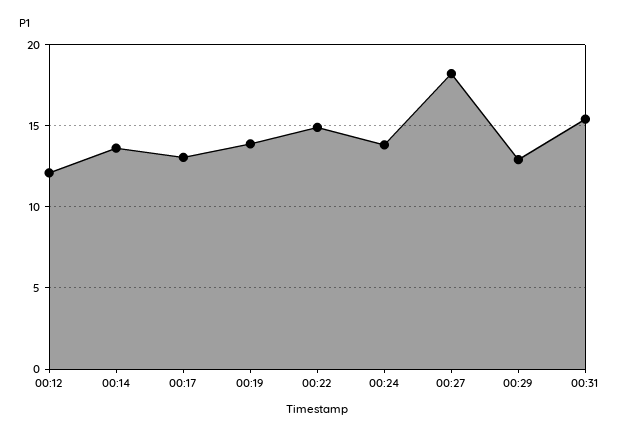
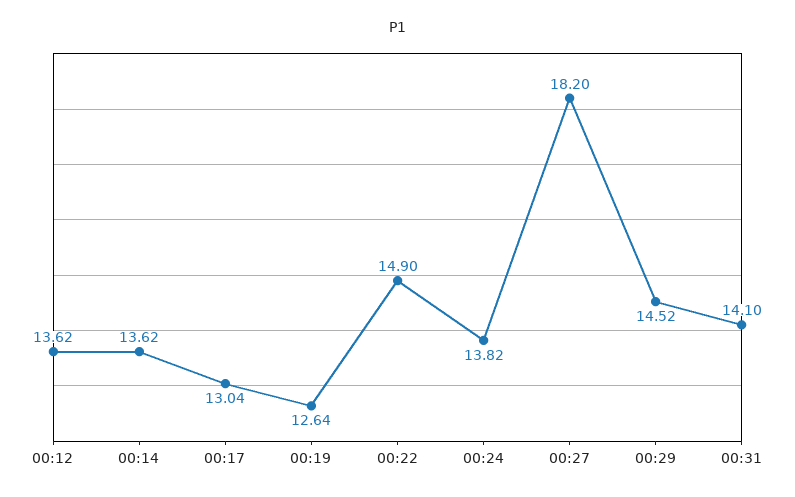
00:12: 12 -> 13.62
00:19: 14 -> 12.64
00:29: 13 -> 14.52
00:31: 15.5 -> 14.1

